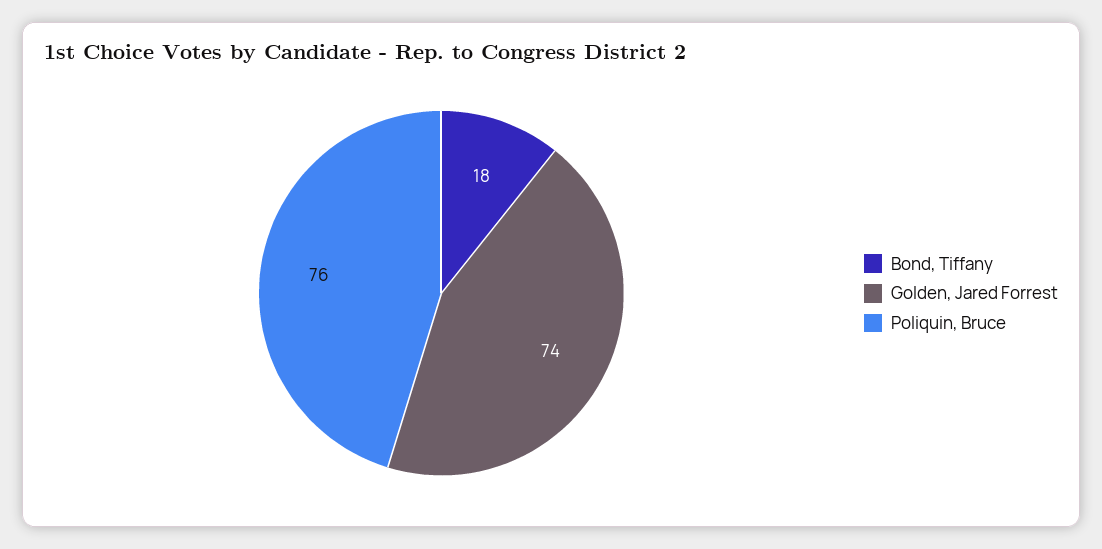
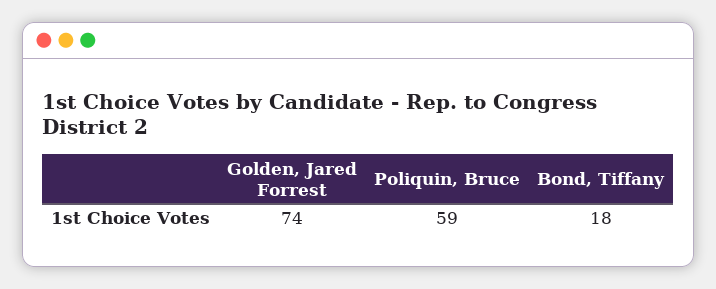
Poliquin, Bruce: 76 -> 59

